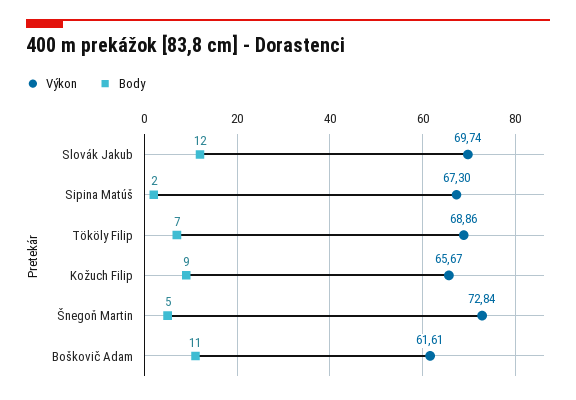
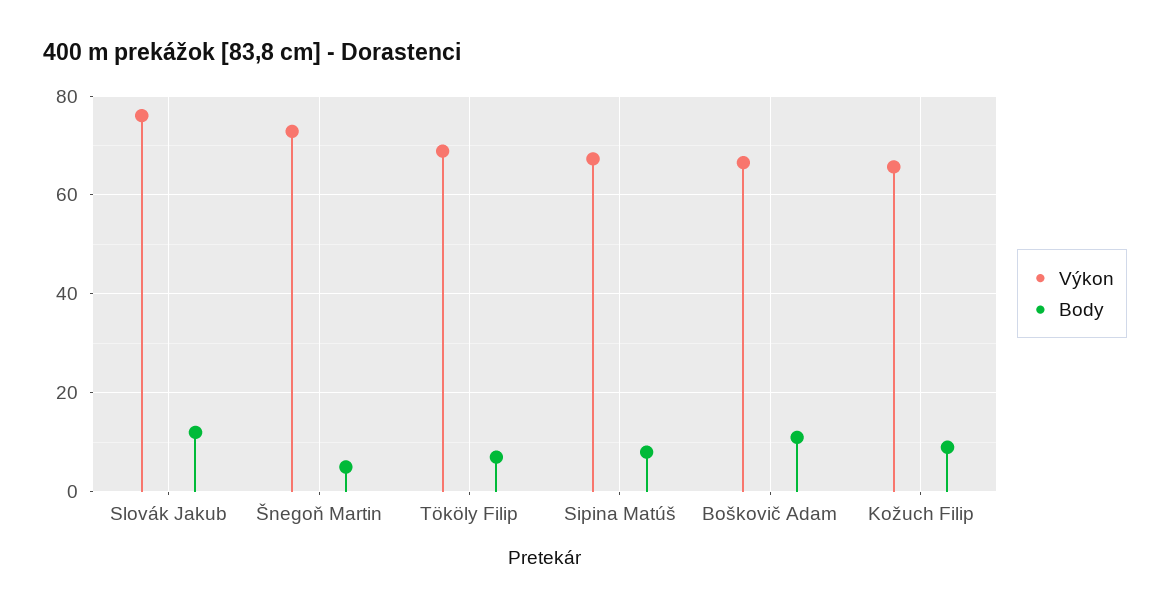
Výkon, Slovák Jakub: 69.74 -> 76
Body, Sipina Matúš: 2 -> 8
Výkon, Boškovič Adam: 61.61 -> 66

